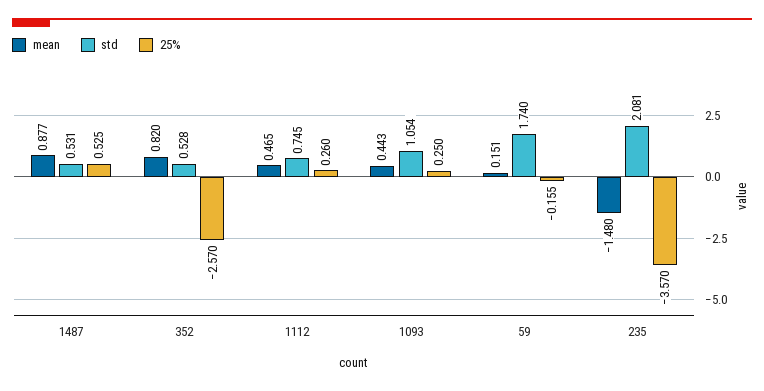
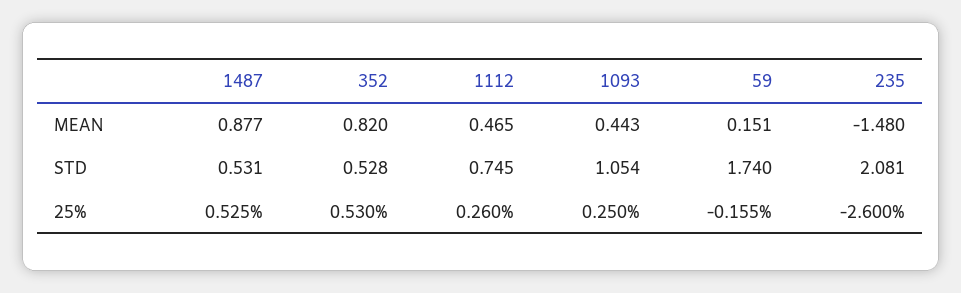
25%, 352: -2.57 -> 0.53
25%, 235: -3.57 -> -2.6

